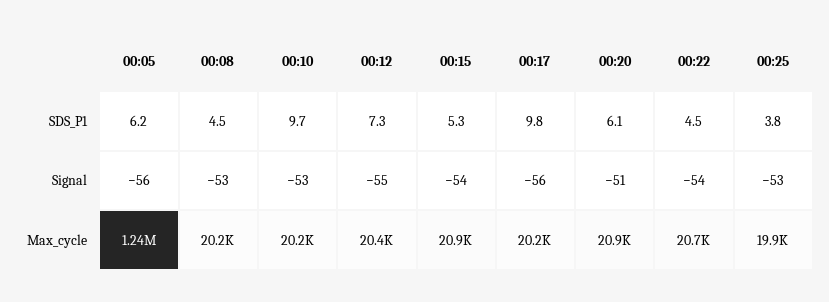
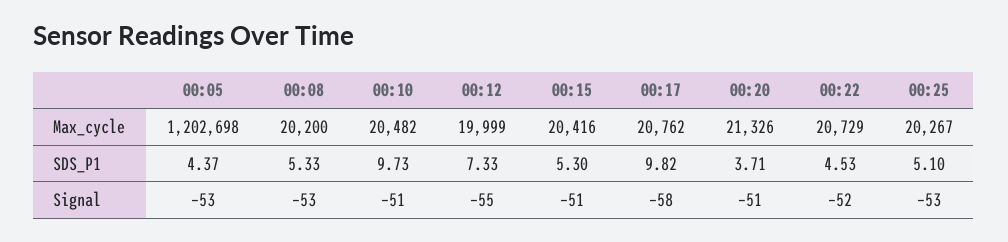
00:05, SDS_P1: 6.2 -> 4.37
00:08, SDS_P1: 4.5 -> 5.33
00:20, SDS_P1: 6.1 -> 3.71
00:25, SDS_P1: 3.8 -> 5.1
00:05, Signal: -56 -> -53
00:10, Signal: -53 -> -51
00:15, Signal: -54 -> -51
00:17, Signal: -56 -> -58
00:22, Signal: -54 -> -52
00:05, Max_cycle: 1240000 -> 1202698
00:10, Max_cycle: 20200 -> 20482
00:12, Max_cycle: 20400 -> 19999
00:15, Max_cycle: 20900 -> 20416
00:17, Max_cycle: 20200 -> 20762
00:20, Max_cycle: 20900 -> 21326
00:25, Max_cycle: 19900 -> 20267

